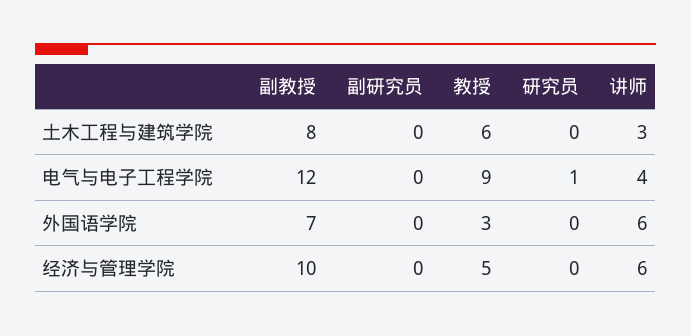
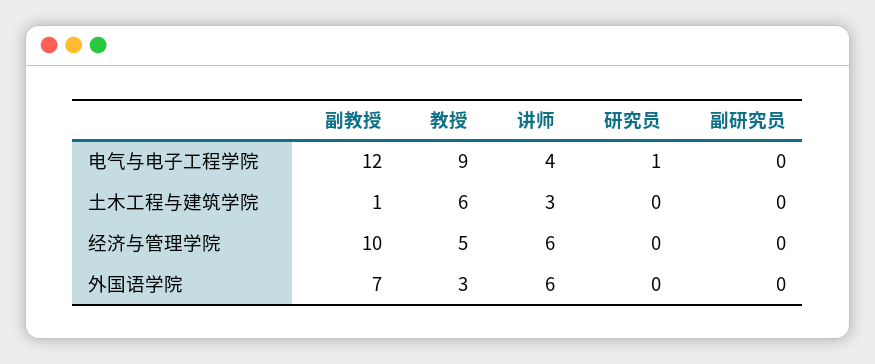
副教授, 土木工程与建筑学院: 8 -> 1

